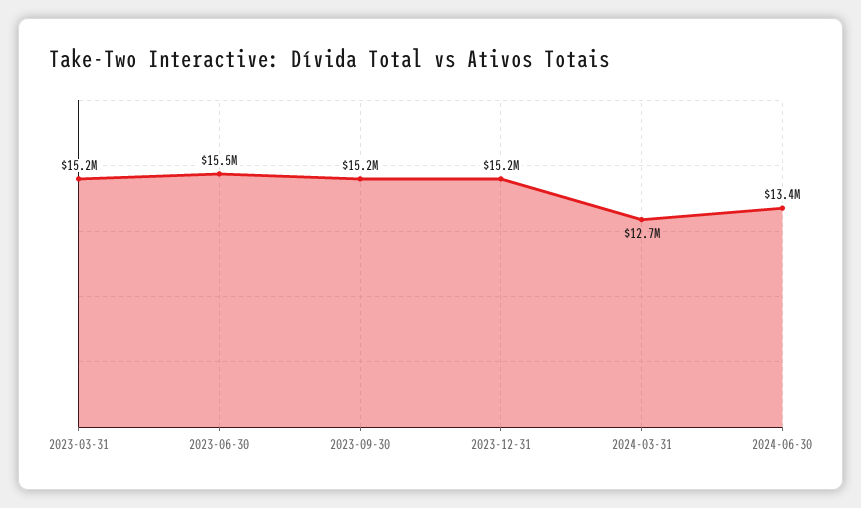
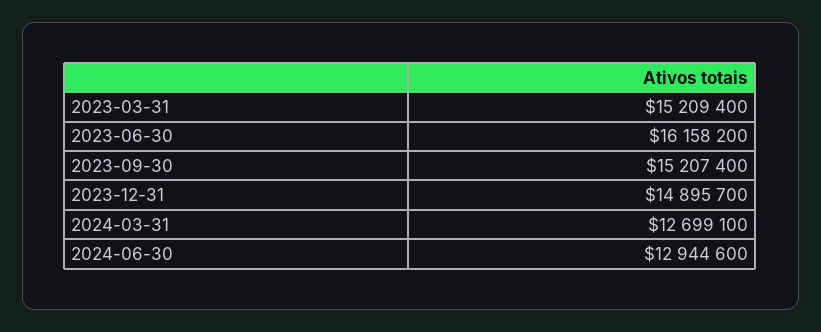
2023-06-30: 15500000 -> 16158200
2023-12-31: 15200000 -> 14895700
2024-06-30: 13400000 -> 12944600

